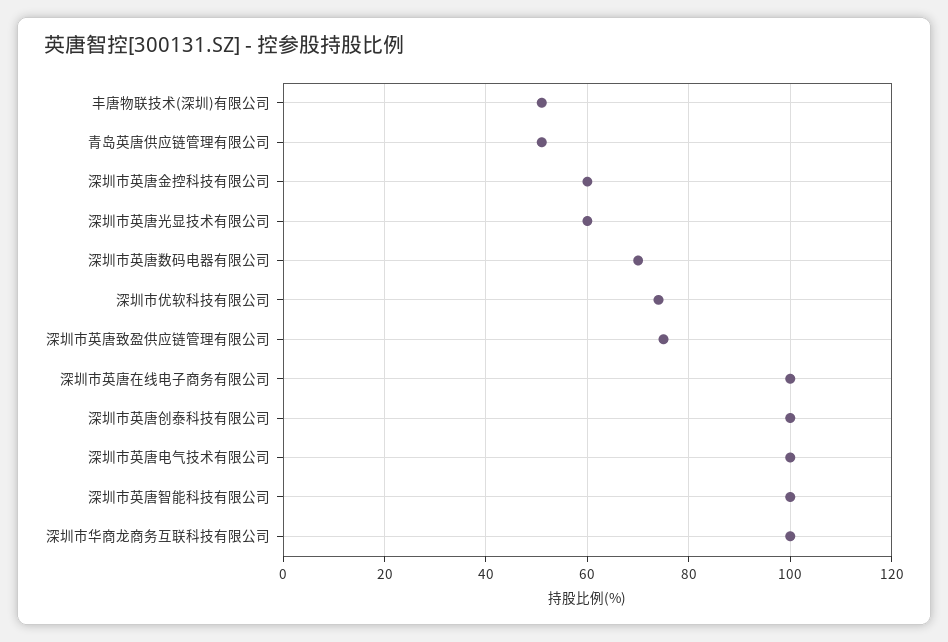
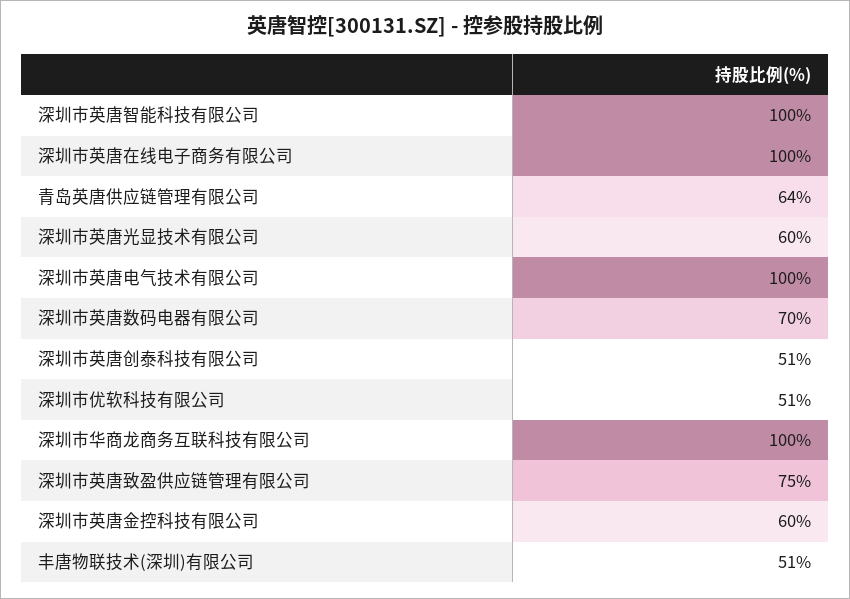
青岛英唐供应链管理有限公司: 50 -> 64
深圳市优软科技有限公司: 75 -> 51
深圳市英唐创泰科技有限公司: 100 -> 51

